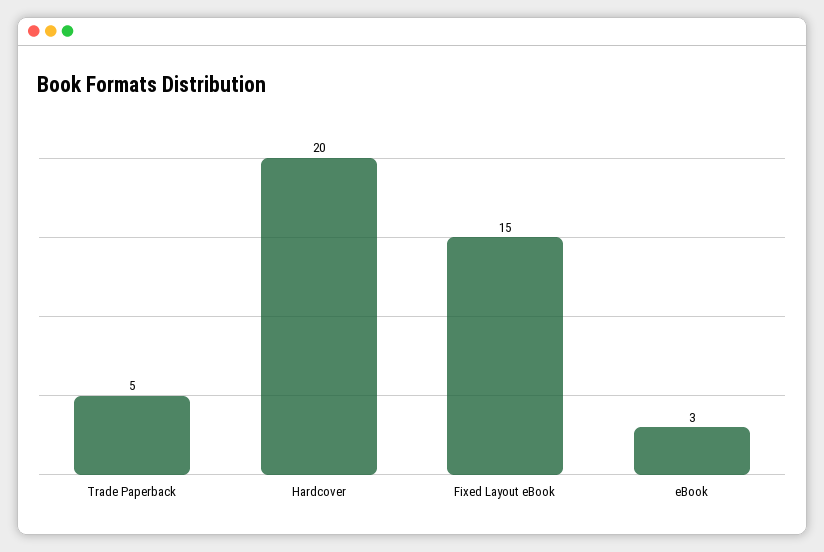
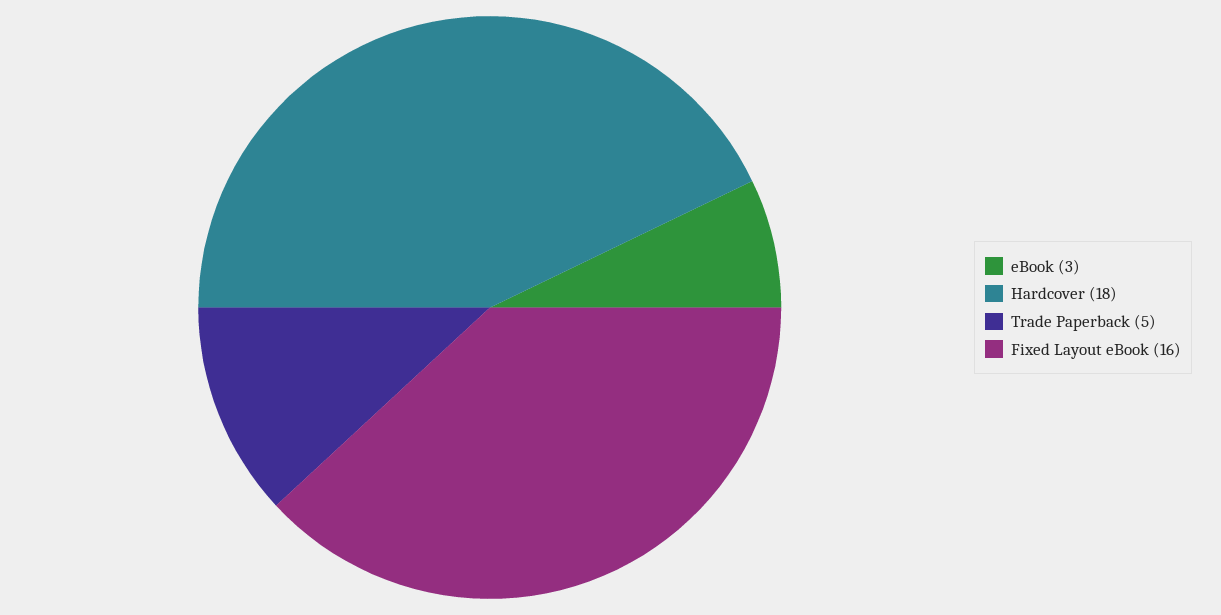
Hardcover: 20 -> 18
Fixed Layout eBook: 15 -> 16

